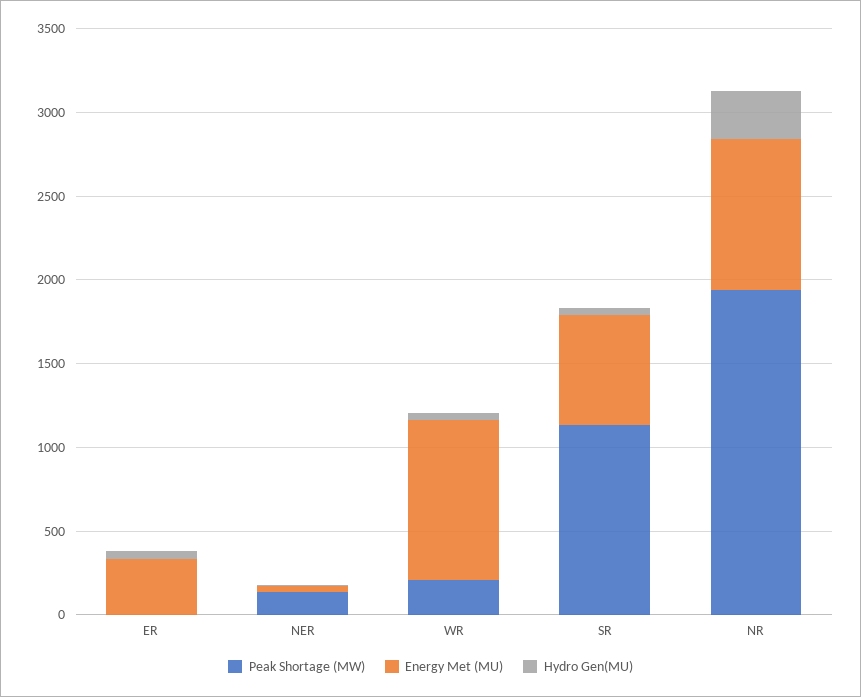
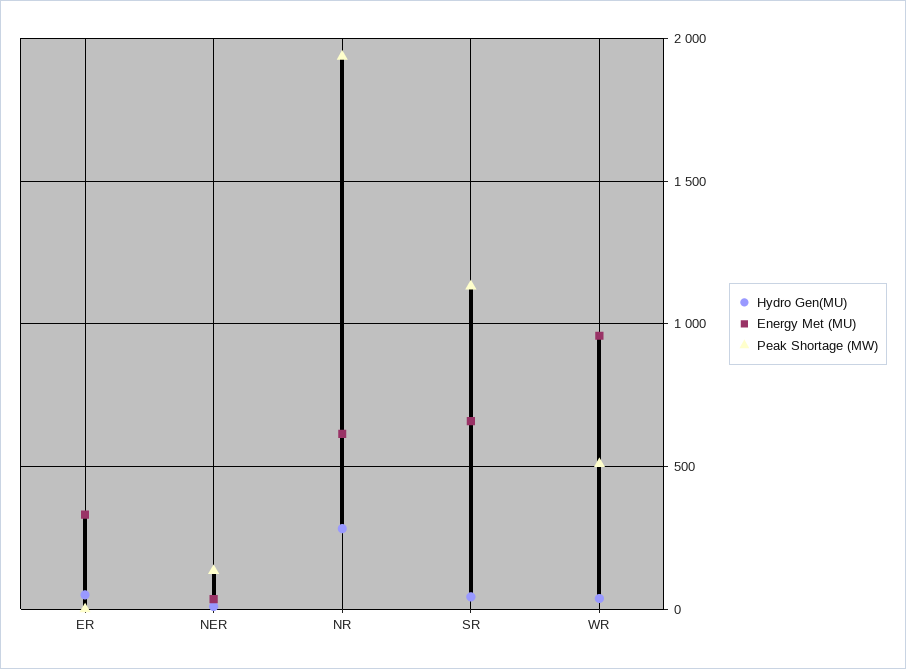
Peak Shortage (MW), WR: 200 -> 500
Energy Met (MU), NR: 900 -> 600

